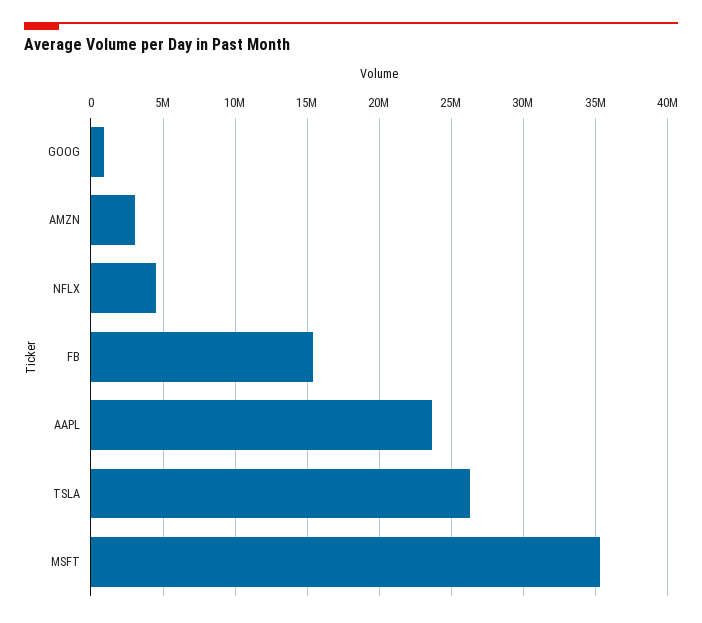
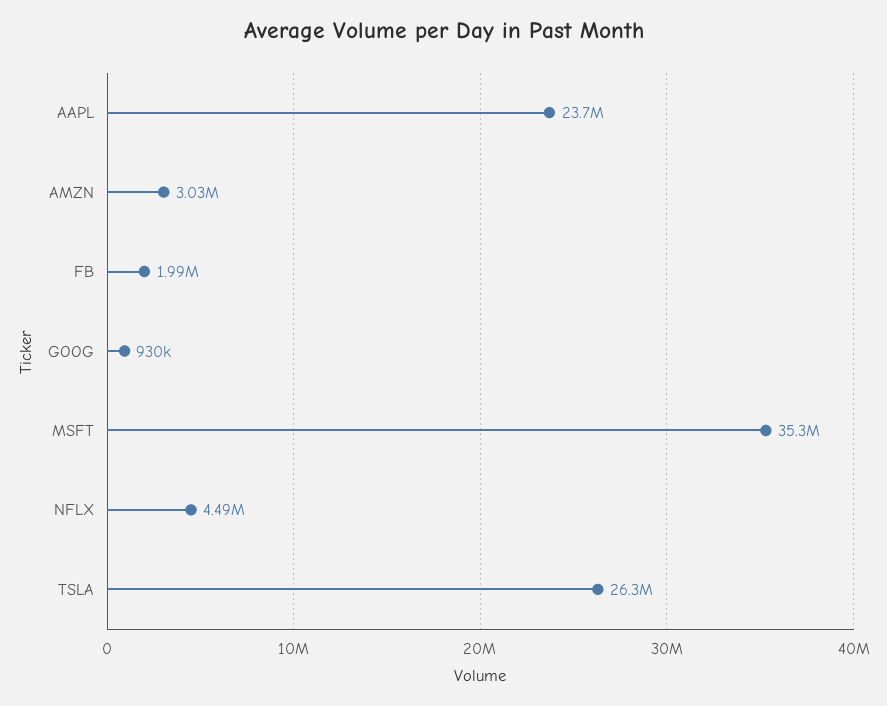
FB: 15500000 -> 1990000

